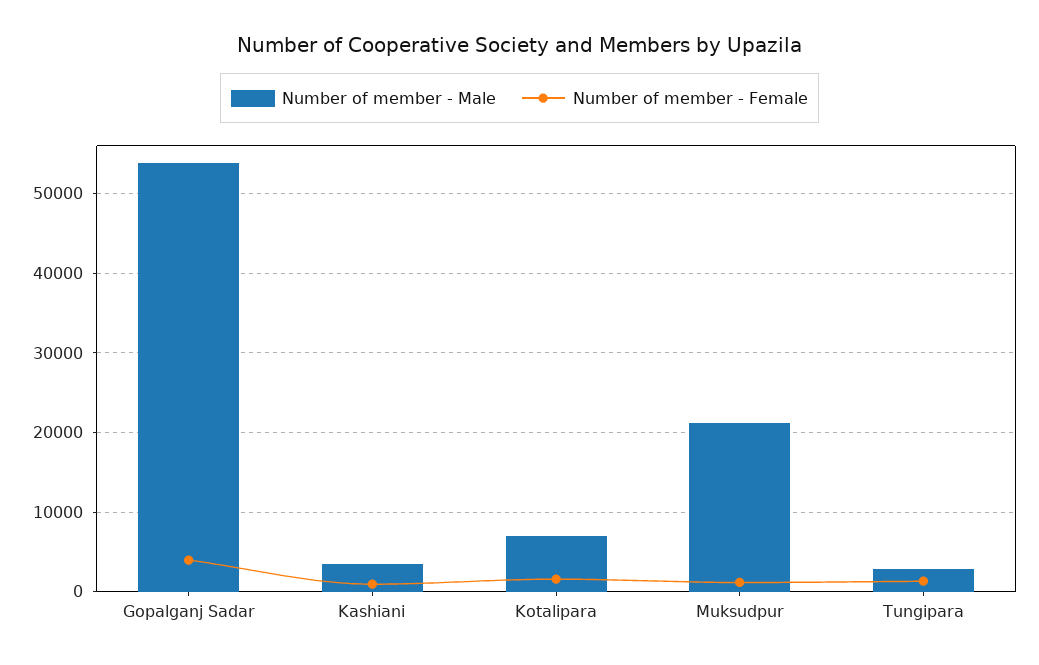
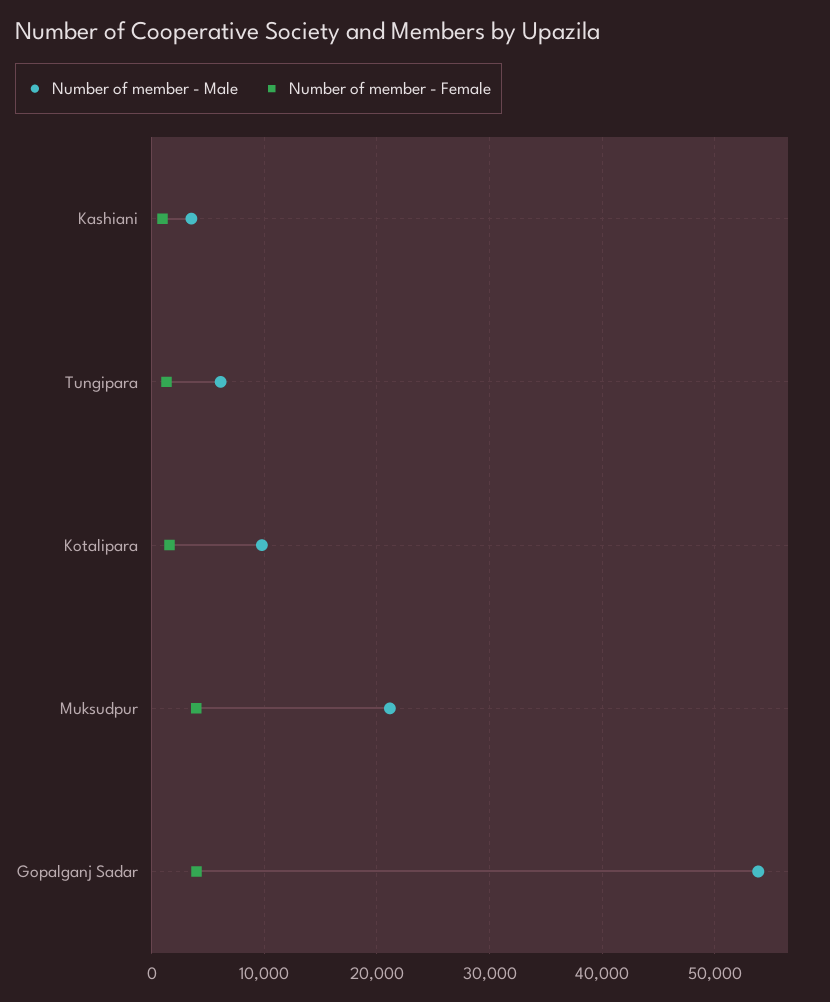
Number of member - Male, Kotalipara: 7000 -> 10000
Number of member - Female, Muksudpur: 1000 -> 4000
Number of member - Male, Tungipara: 3000 -> 6000

